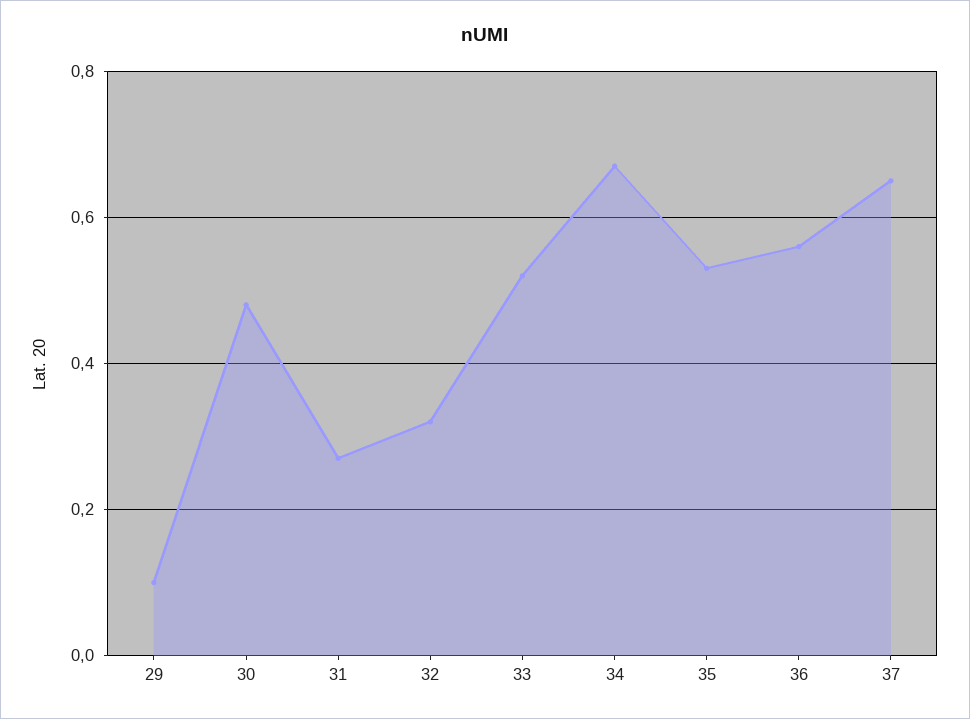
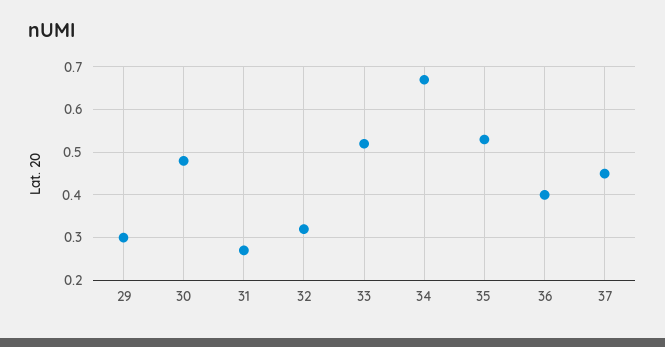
29: 0.1 -> 0.3
36: 0.55 -> 0.4
37: 0.65 -> 0.45

